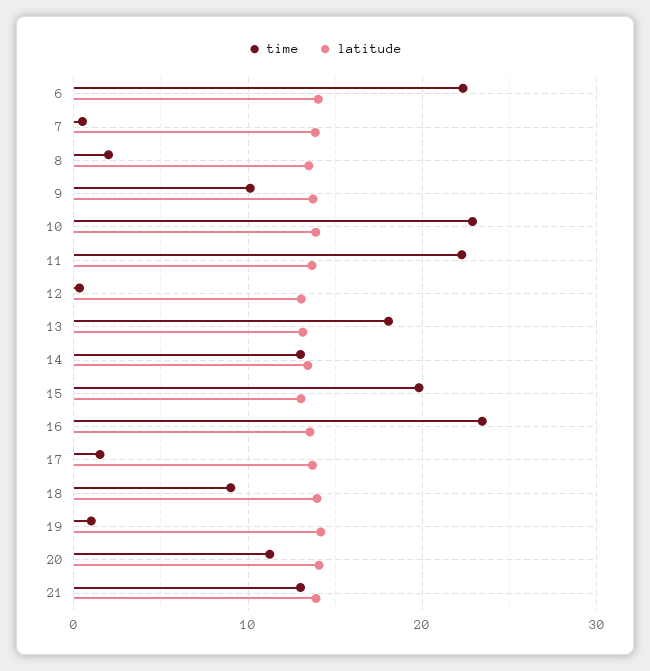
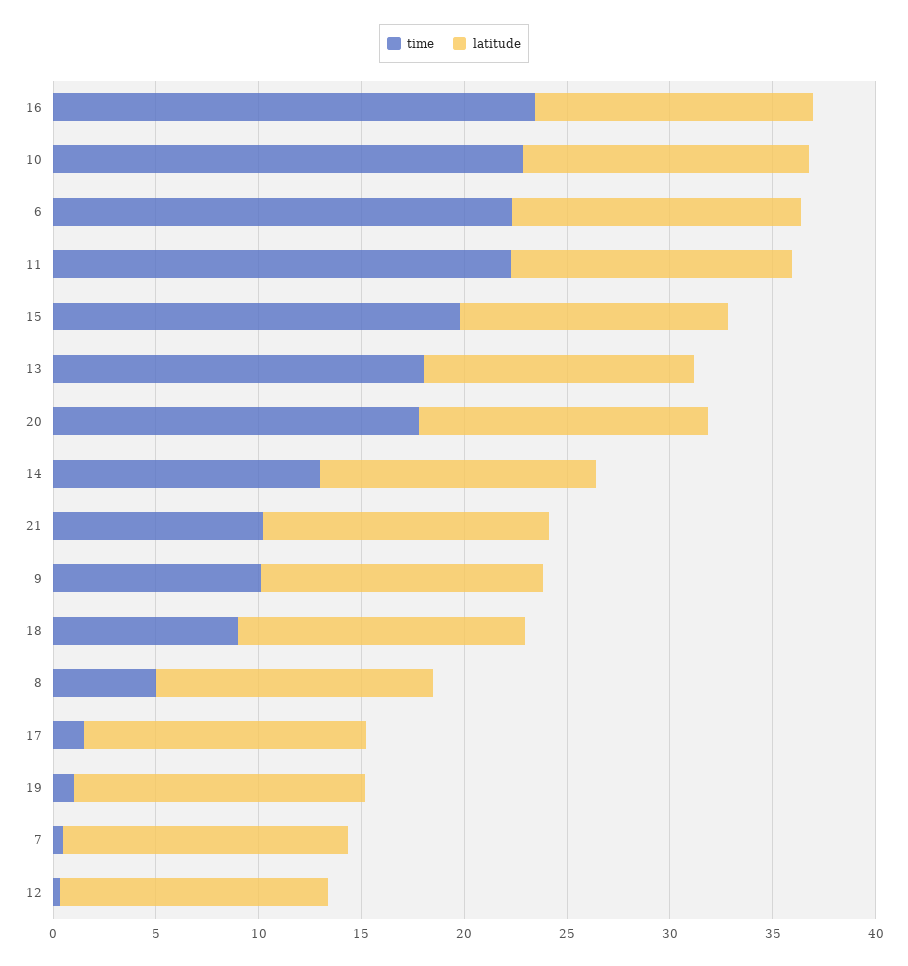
time, 8: 2 -> 5
time, 20: 11 -> 18
time, 21: 13 -> 10

